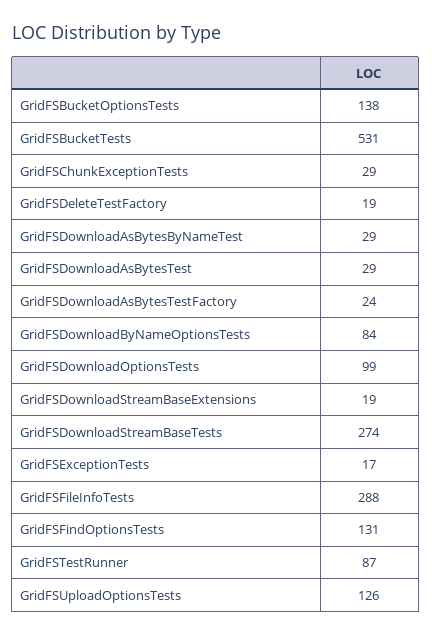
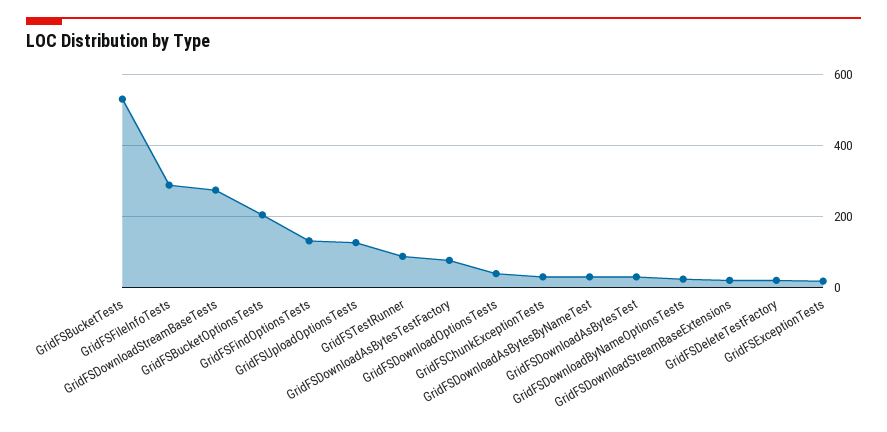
GridFSBucketOptionsTests: 138 -> 200
GridFSDownloadAsBytesTestFactory: 24 -> 80
GridFSDownloadByNameOptionsTests: 84 -> 20
GridFSDownloadOptionsTests: 99 -> 40

